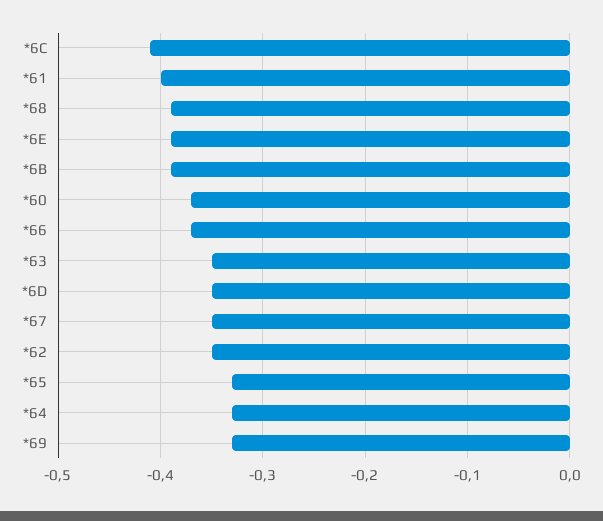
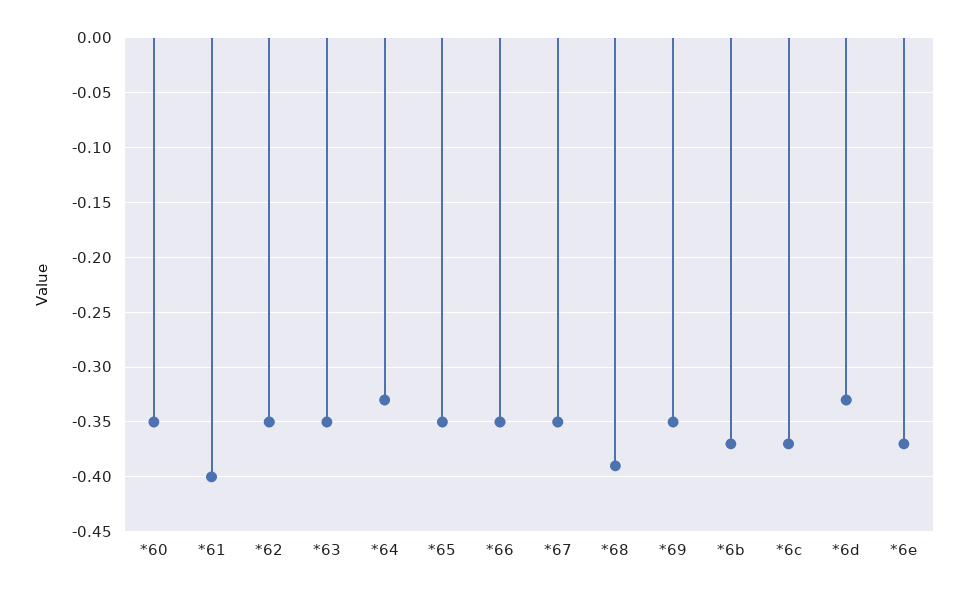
*6C: -0.41 -> -0.37
*6E: -0.39 -> -0.37
*6B: -0.39 -> -0.37
*60: -0.37 -> -0.35
*66: -0.37 -> -0.35
*6D: -0.35 -> -0.33
*65: -0.33 -> -0.35
*69: -0.33 -> -0.35

